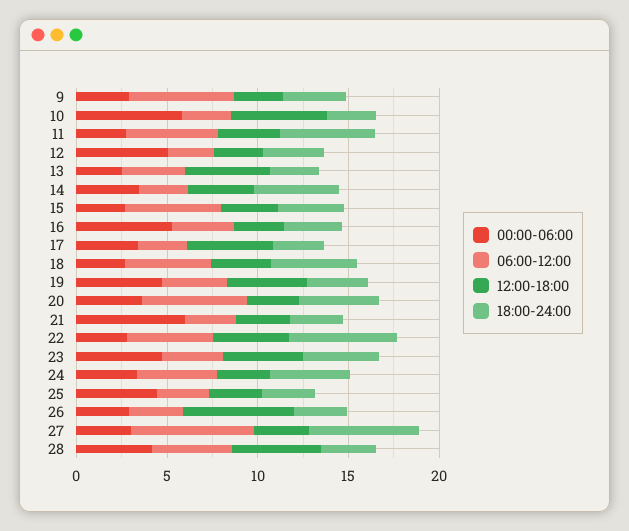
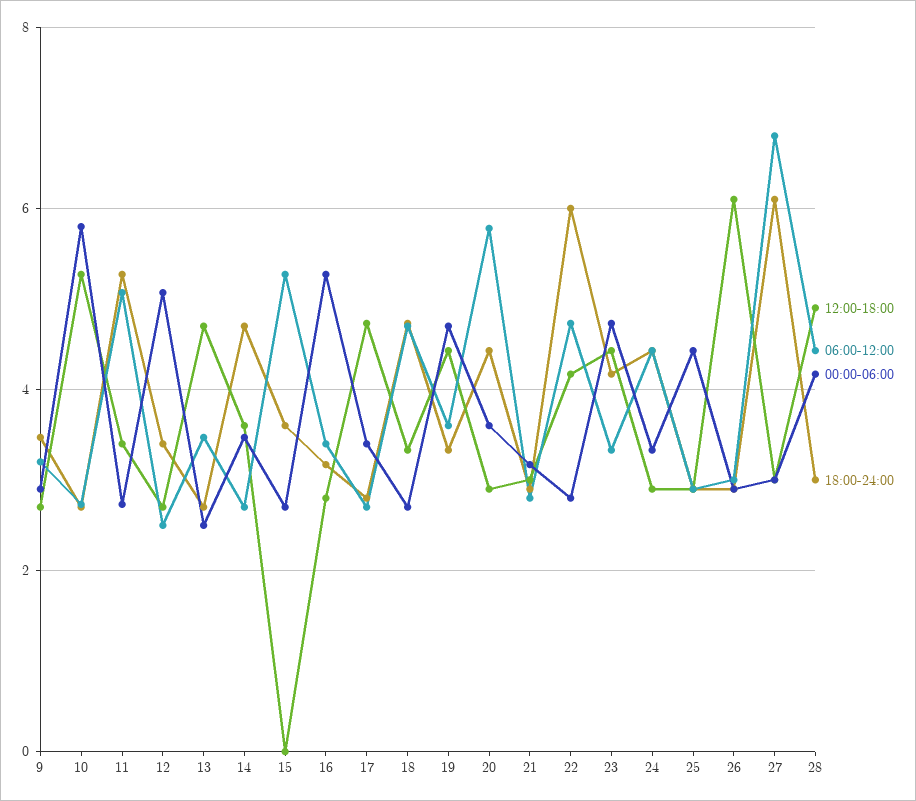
06:00-12:00, 9: 6 -> 3.2
12:00-18:00, 15: 3 -> 0
00:00-06:00, 21: 6 -> 3.2

